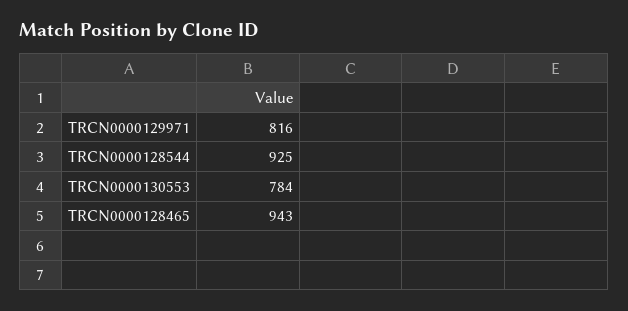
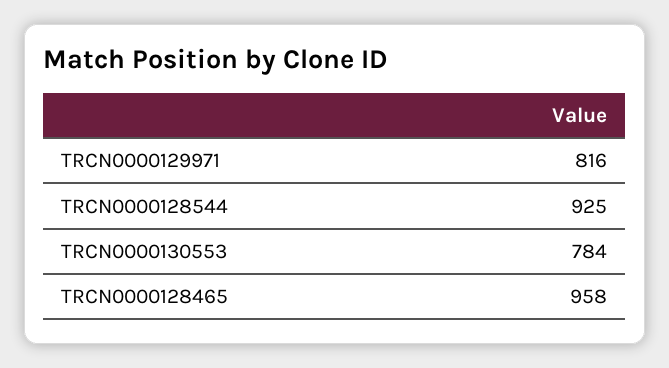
TRCN0000128465: 943 -> 958

